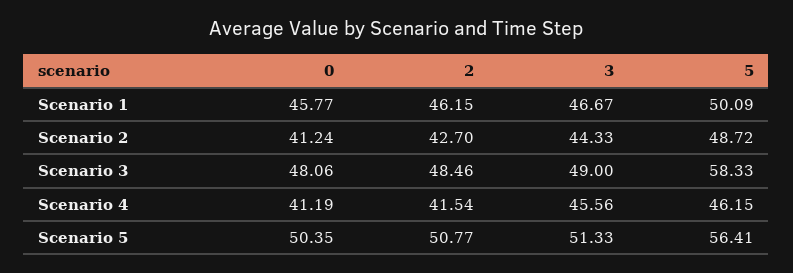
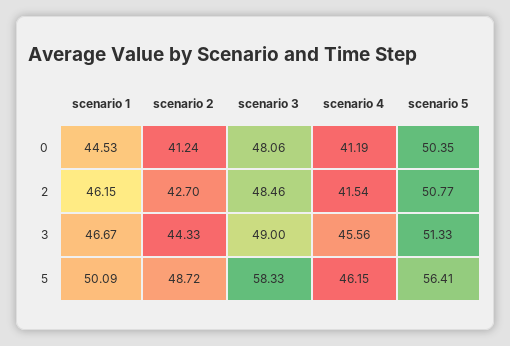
0, Scenario 1: 45.77 -> 44.53

